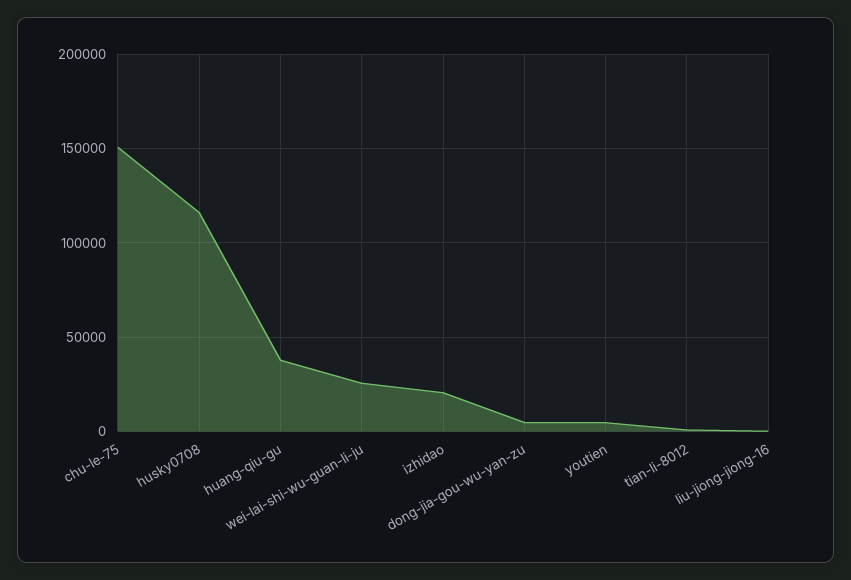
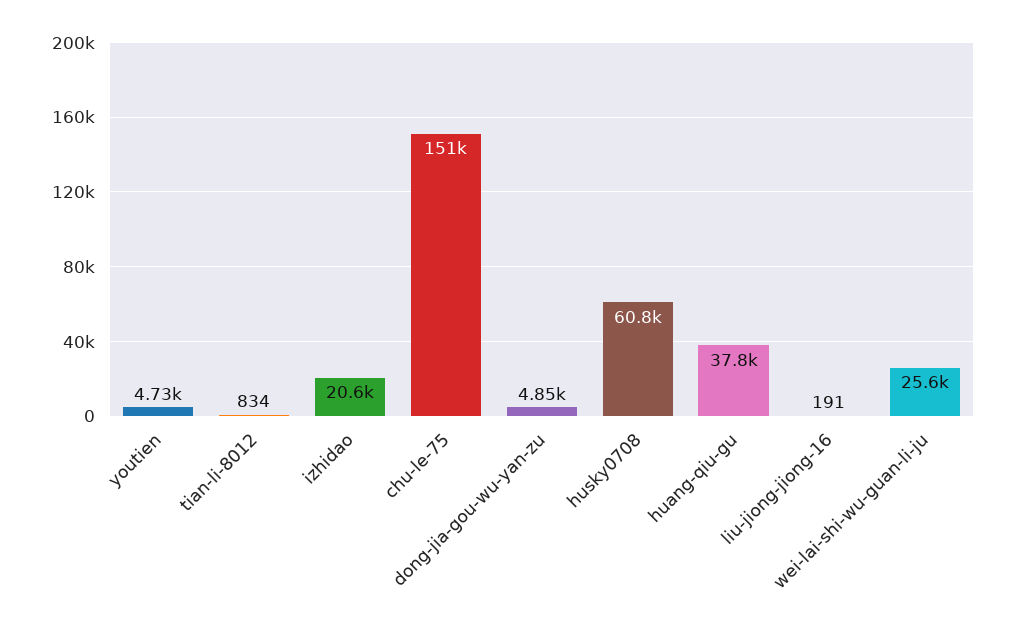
husky0708: 115000 -> 60800

